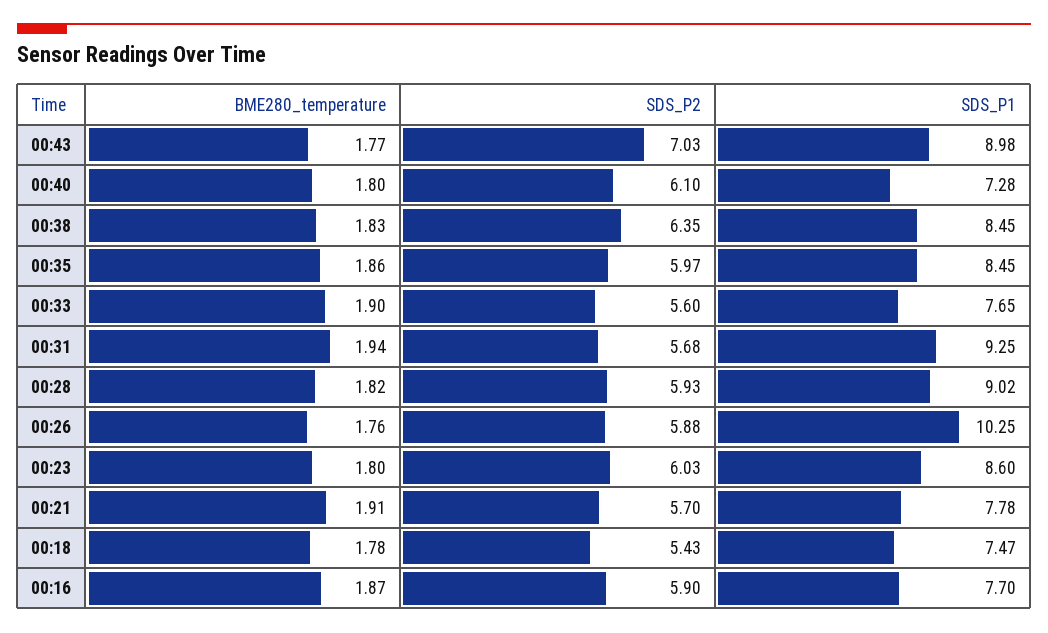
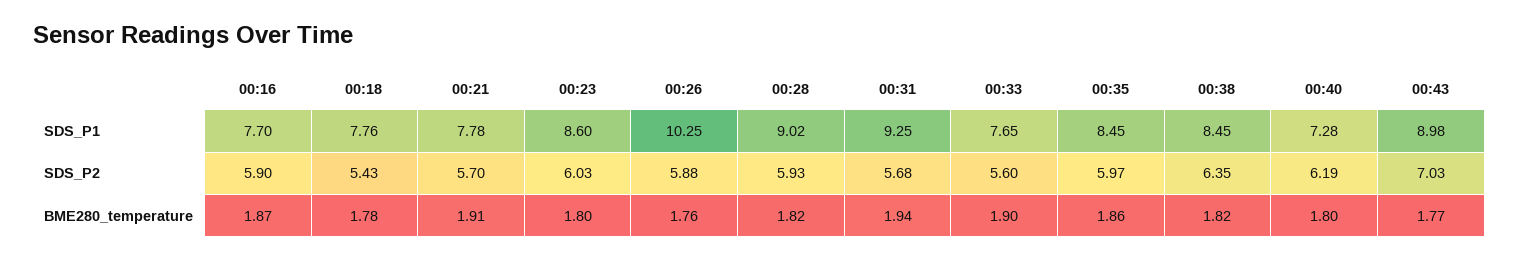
SDS_P2, 00:40: 6.1 -> 6.19
BME280_temperature, 00:38: 1.83 -> 1.82
SDS_P1, 00:18: 7.47 -> 7.76

